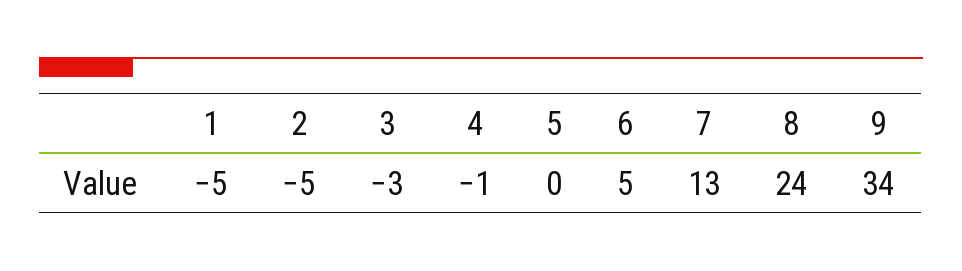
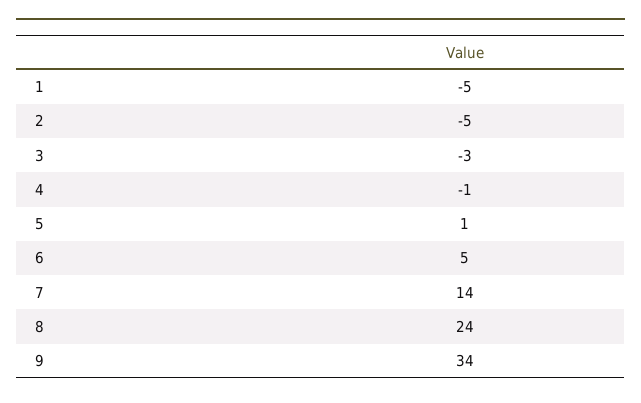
5: 0 -> 1
7: 13 -> 14

